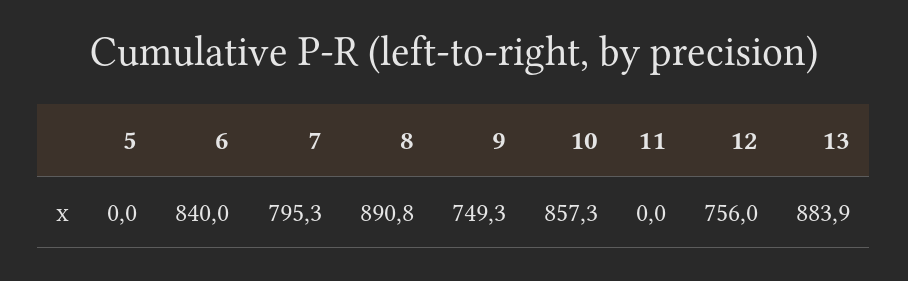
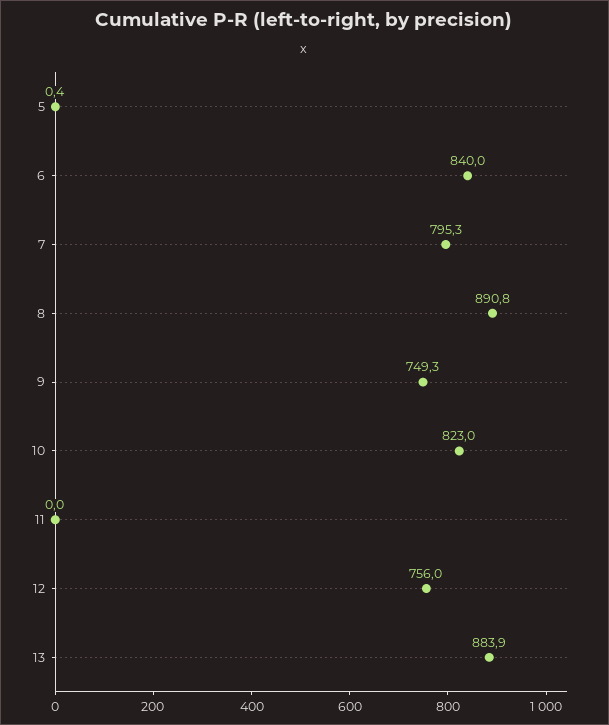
5: 0 -> 0.4
10: 857.3 -> 823

